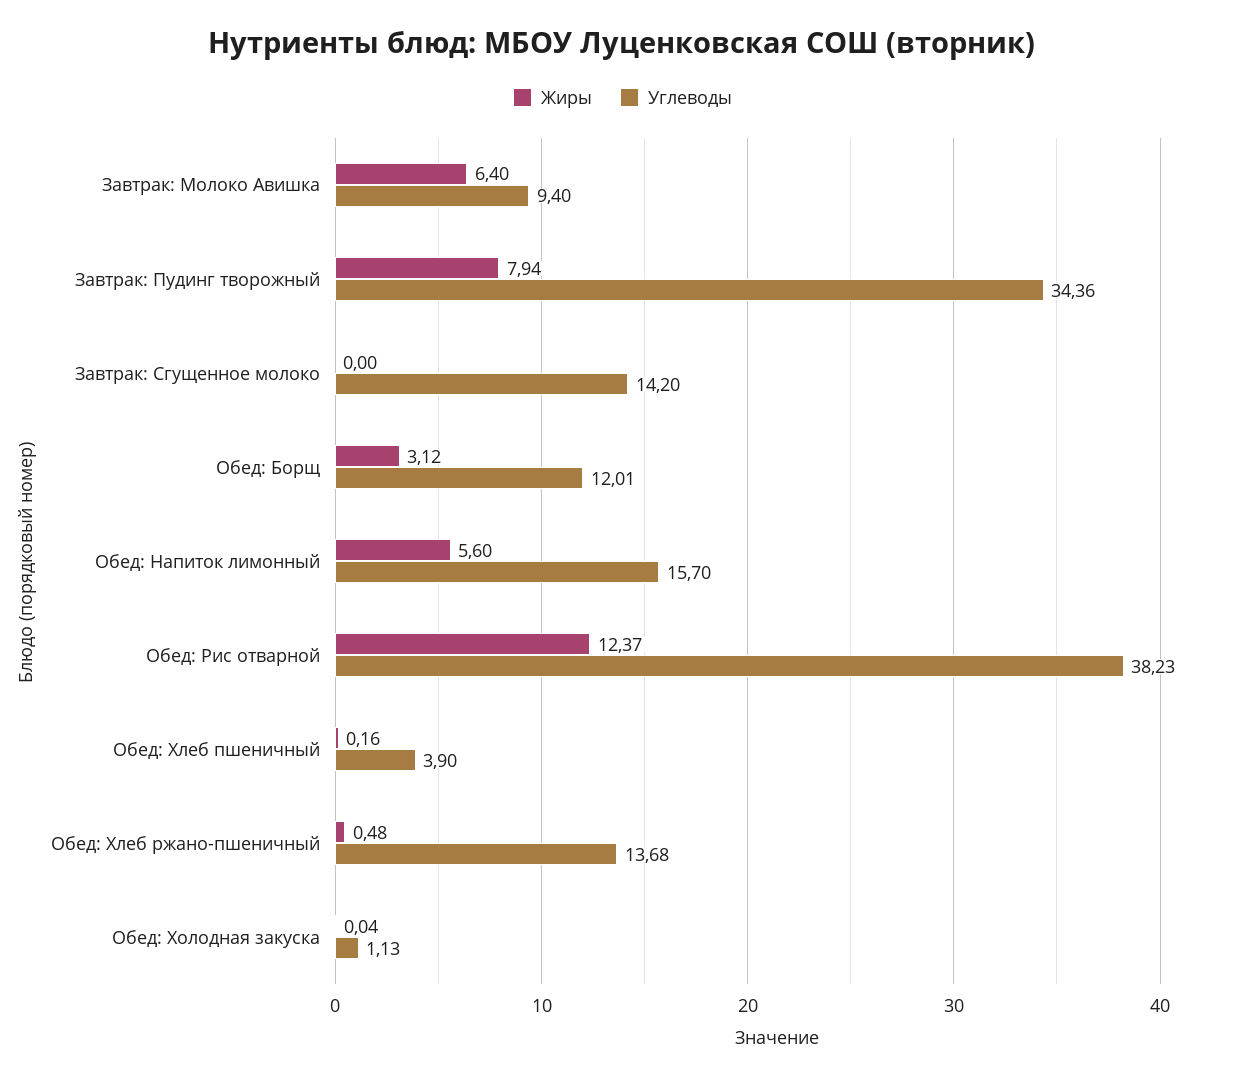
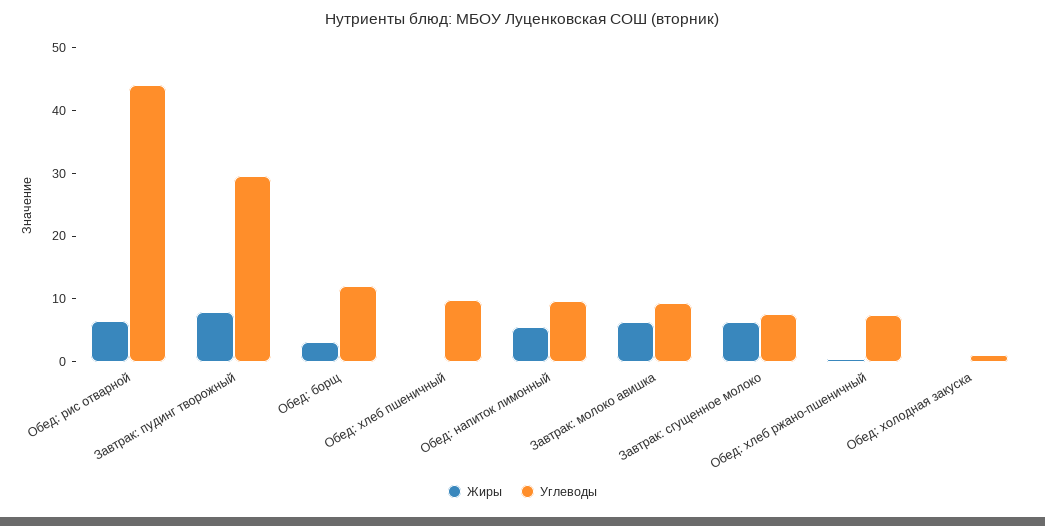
Углеводы, Завтрак: Пудинг творожный: 34.36 -> 30
Жиры, Завтрак: Сгущенное молоко: 0 -> 6
Углеводы, Завтрак: Сгущенное молоко: 14.2 -> 8
Углеводы, Обед: Напиток лимонный: 15.7 -> 10
Жиры, Обед: Рис отварной: 12.37 -> 6
Углеводы, Обед: Рис отварной: 38.23 -> 44
Углеводы, Обед: Хлеб пшеничный: 3.9 -> 10
Углеводы, Обед: Хлеб ржано-пшеничный: 13.68 -> 8

